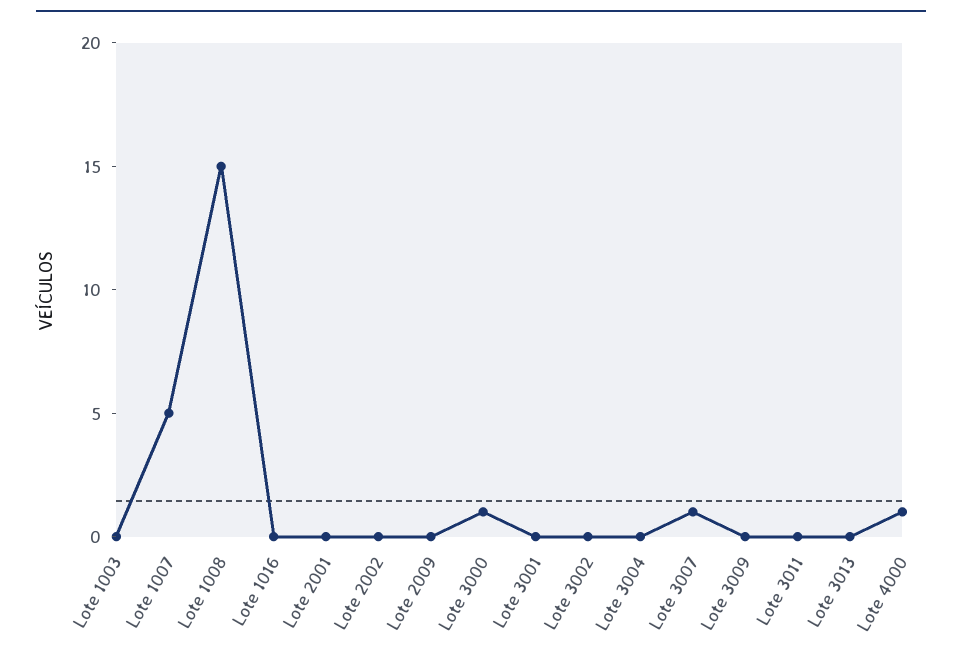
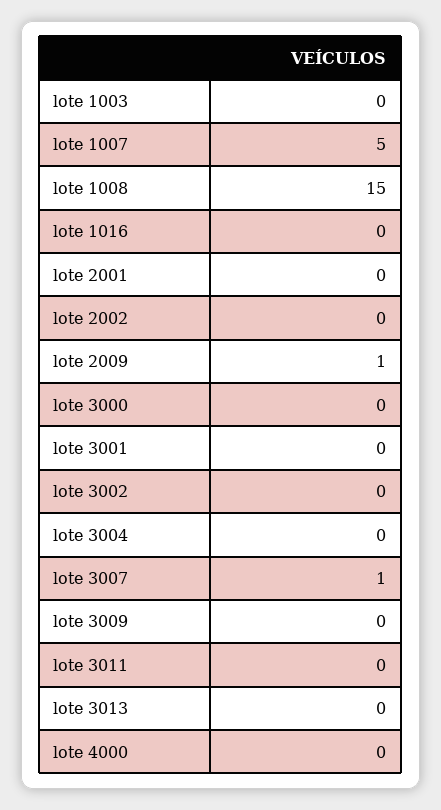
Lote 2009: 0 -> 1
Lote 3000: 1 -> 0
Lote 4000: 1 -> 0

